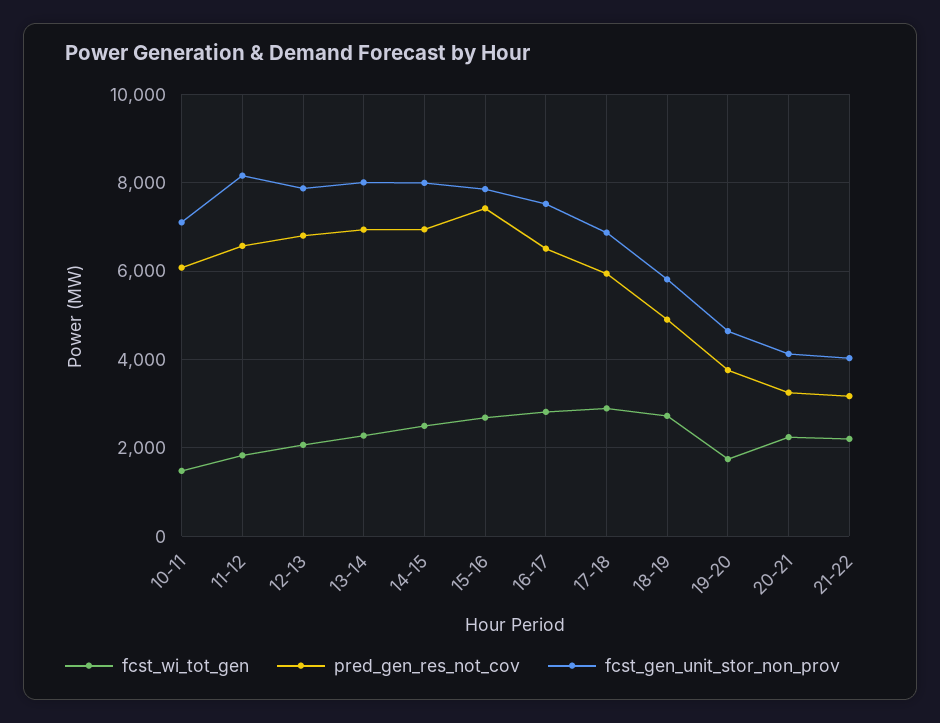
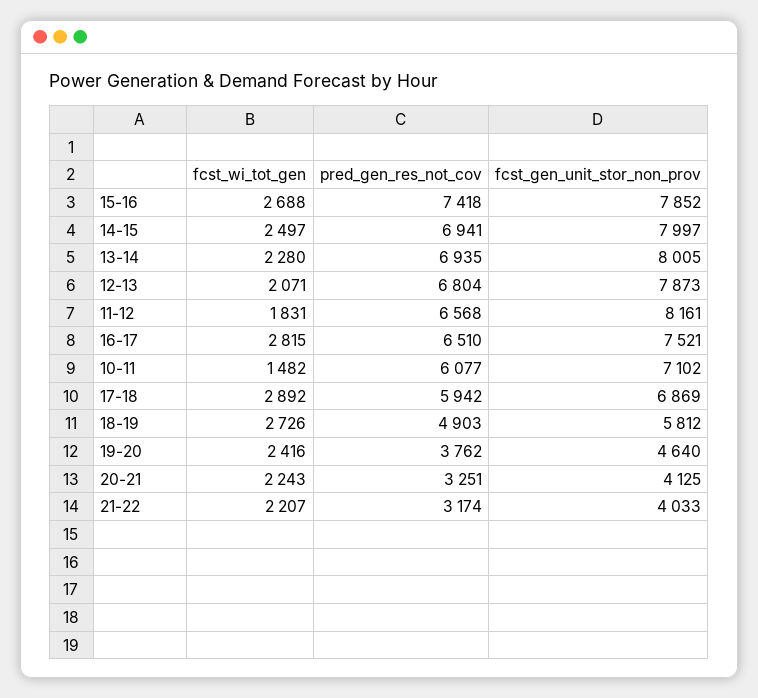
fcst_wi_tot_gen, 19-20: 1800 -> 2416

